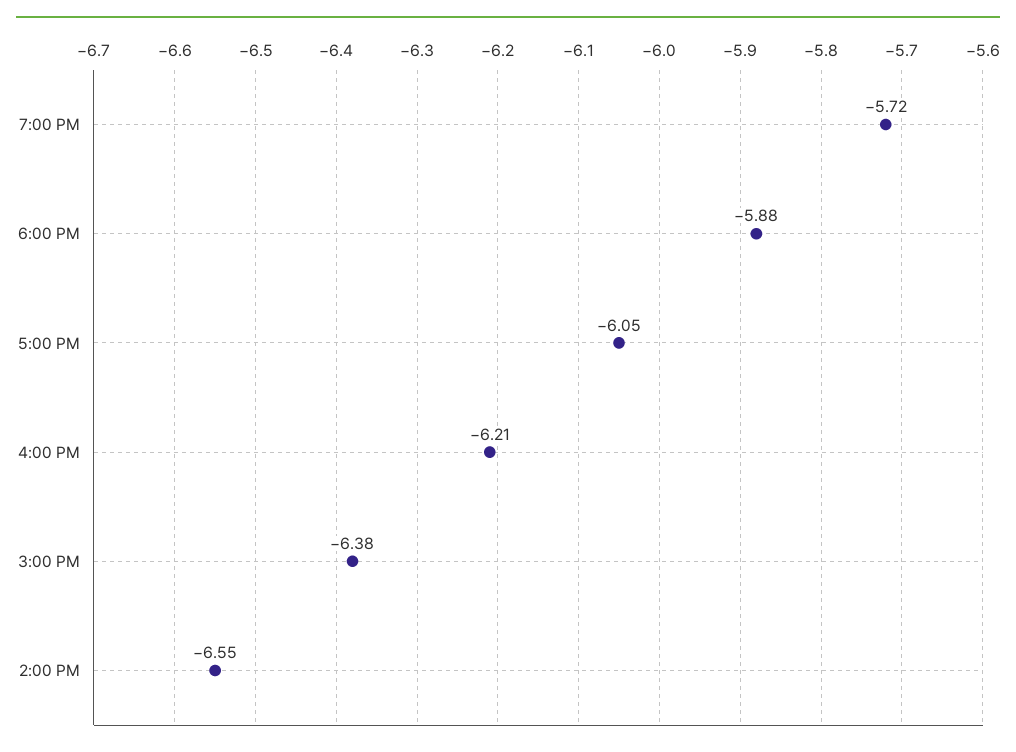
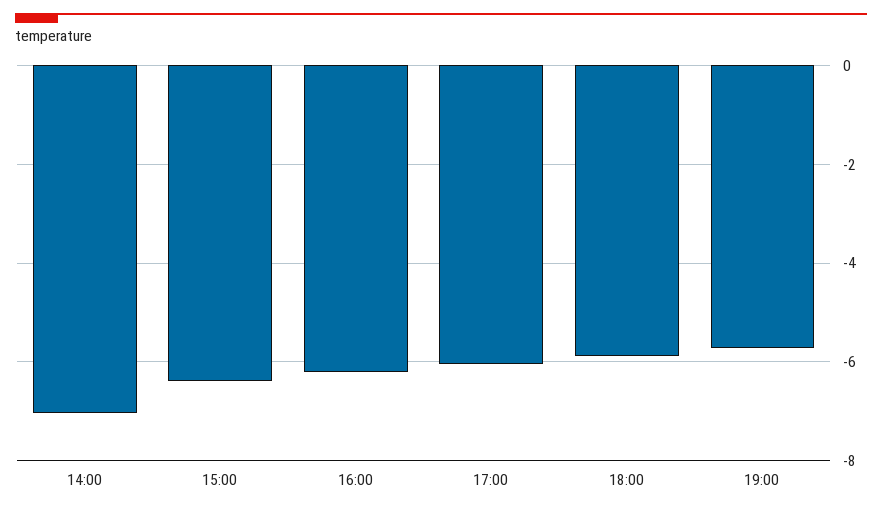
2:00 PM: -6.55 -> -7

